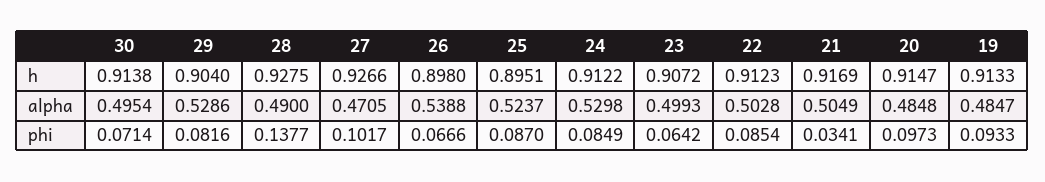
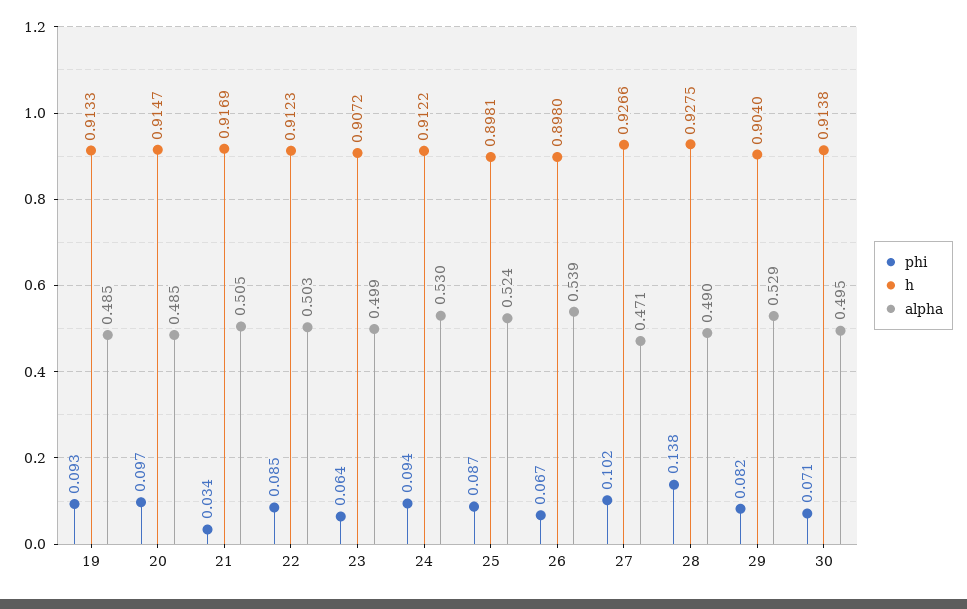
h, 25: 0.8951 -> 0.8981
phi, 24: 0.0849 -> 0.094

